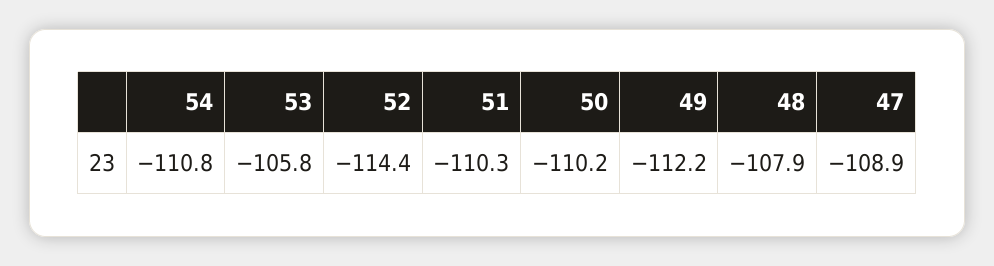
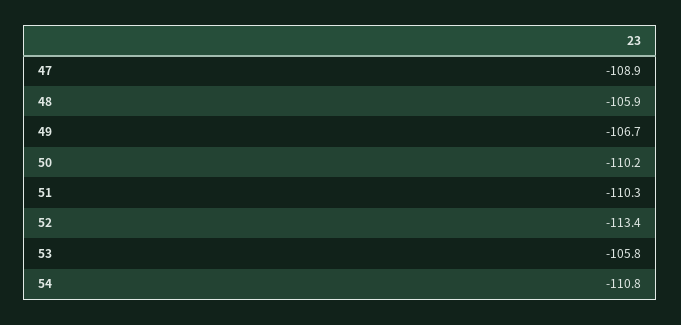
52: -114.4 -> -113.4
49: -112.2 -> -106.7
48: -107.9 -> -105.9

